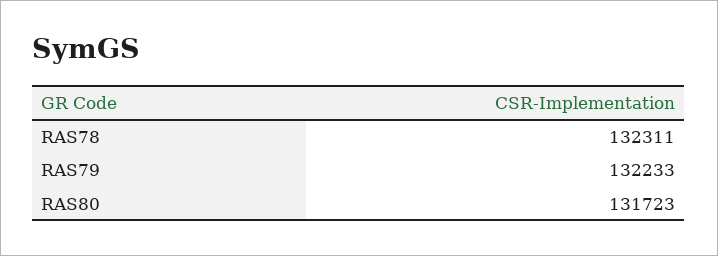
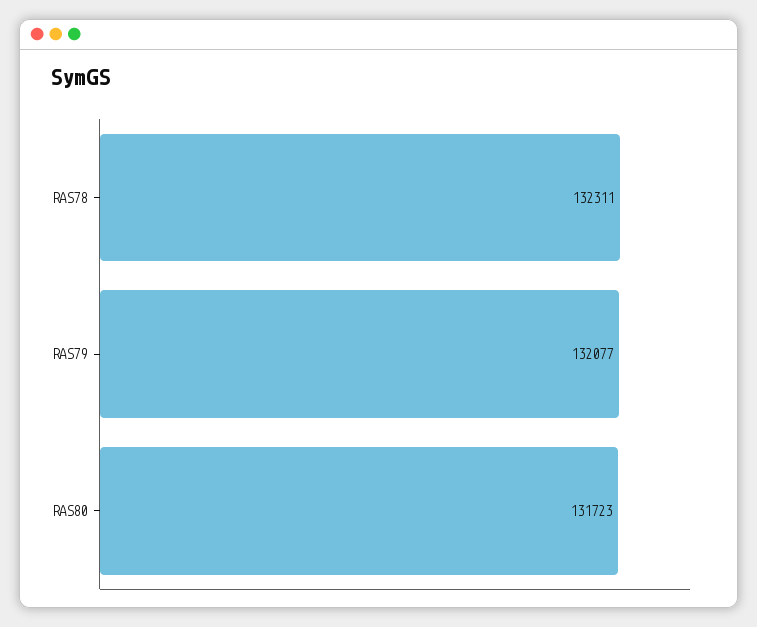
RAS79: 132233 -> 132077

